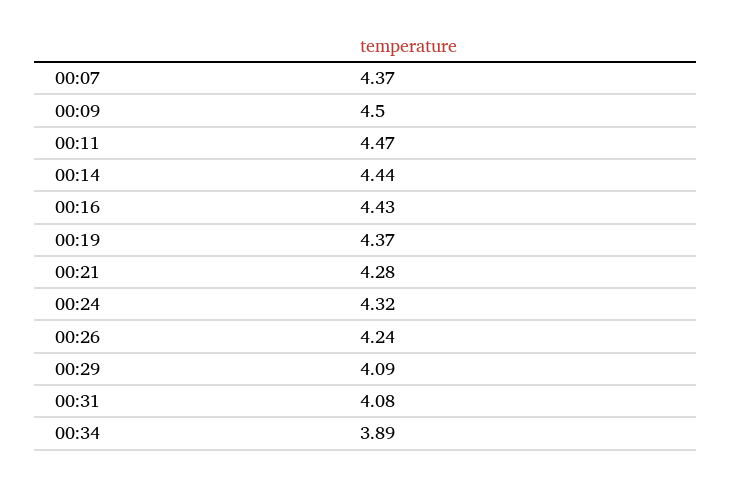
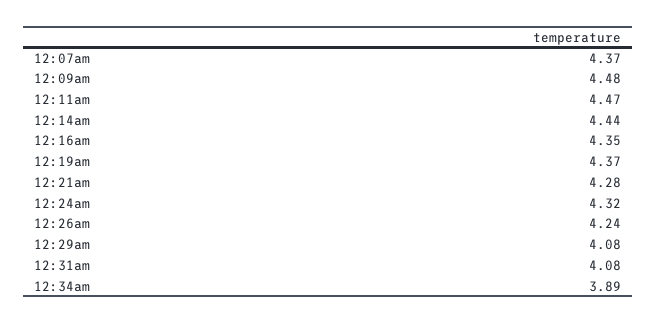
00:09: 4.5 -> 4.48
00:16: 4.43 -> 4.35
00:29: 4.09 -> 4.08

